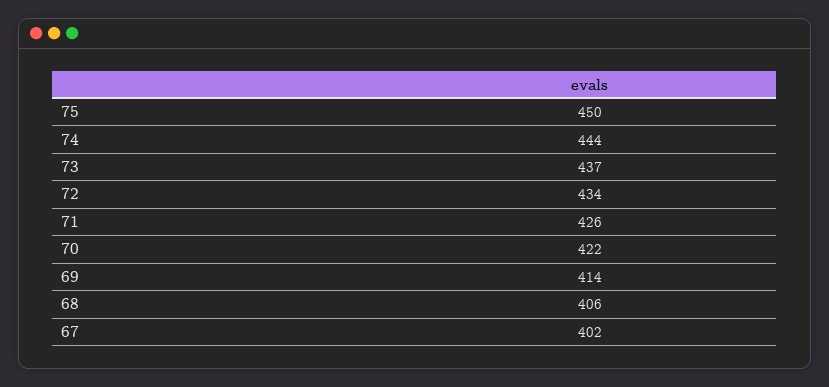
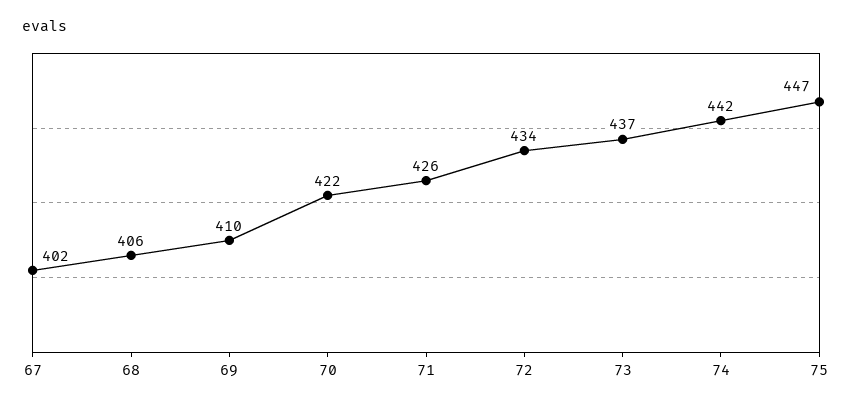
75: 450 -> 447
74: 444 -> 442
69: 414 -> 410

